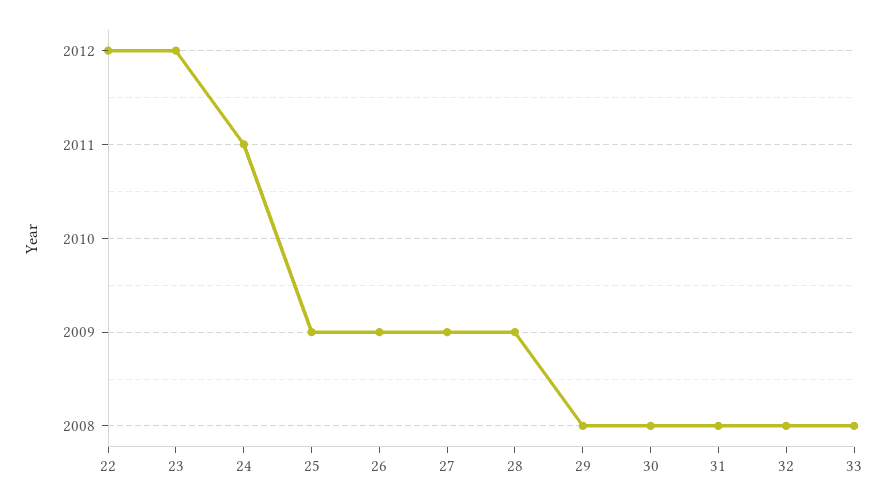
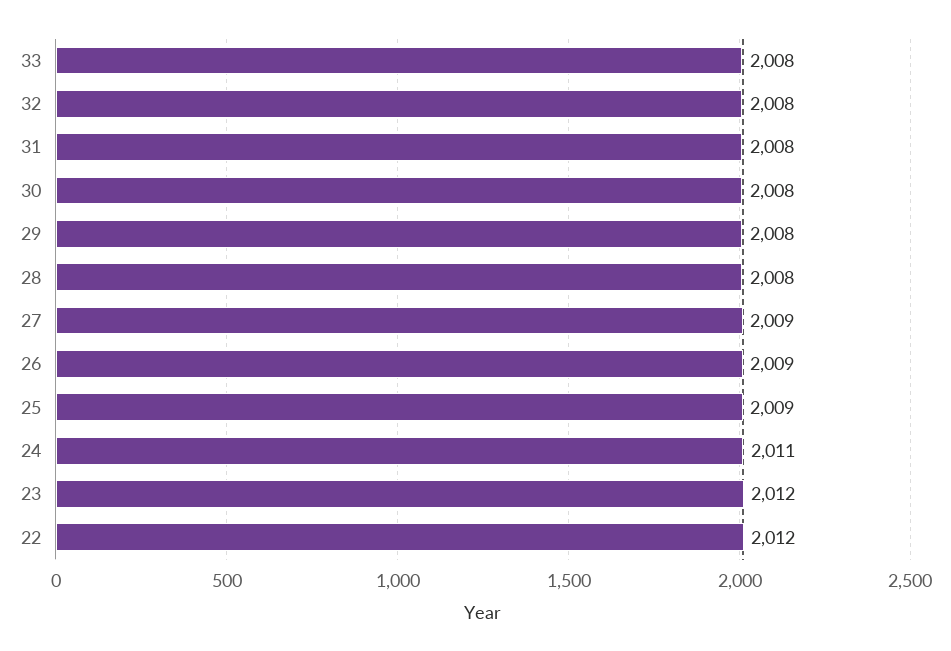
28: 2009 -> 2008

